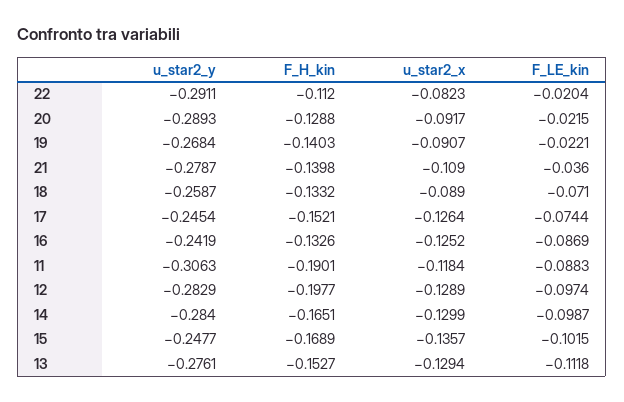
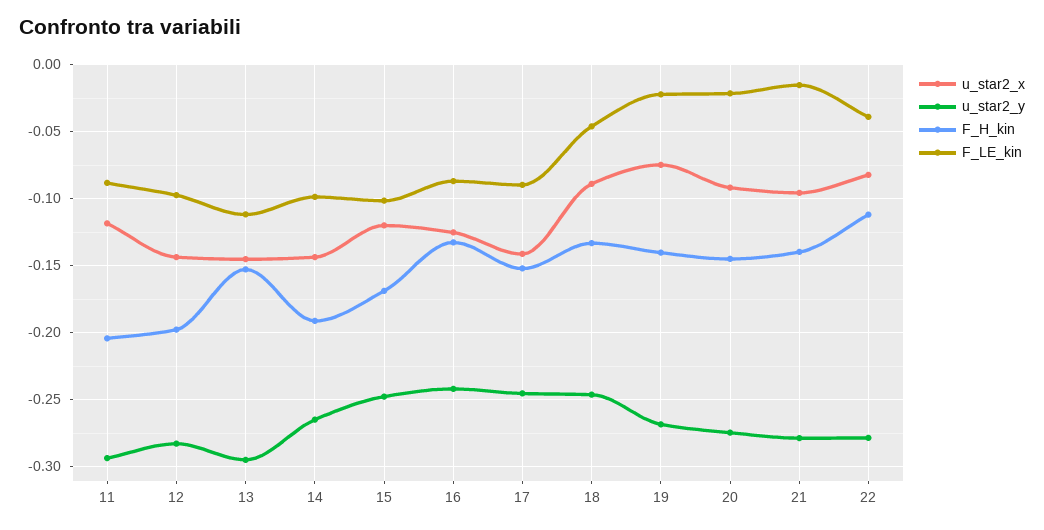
u_star2_y, 22: -0.2911 -> -0.28
F_LE_kin, 22: -0.0204 -> -0.04
u_star2_y, 20: -0.2893 -> -0.275
F_H_kin, 20: -0.1288 -> -0.145
u_star2_x, 19: -0.0907 -> -0.075
u_star2_x, 21: -0.109 -> -0.095
F_LE_kin, 21: -0.036 -> -0.015
u_star2_y, 18: -0.2587 -> -0.245
F_LE_kin, 18: -0.071 -> -0.045
u_star2_x, 17: -0.1264 -> -0.14
F_LE_kin, 17: -0.0744 -> -0.09
u_star2_y, 11: -0.3063 -> -0.295
F_H_kin, 11: -0.1901 -> -0.205
u_star2_x, 12: -0.1289 -> -0.145
u_star2_y, 14: -0.284 -> -0.265
F_H_kin, 14: -0.1651 -> -0.19
u_star2_x, 14: -0.1299 -> -0.145
u_star2_x, 15: -0.1357 -> -0.12
u_star2_y, 13: -0.2761 -> -0.295
u_star2_x, 13: -0.1294 -> -0.145

